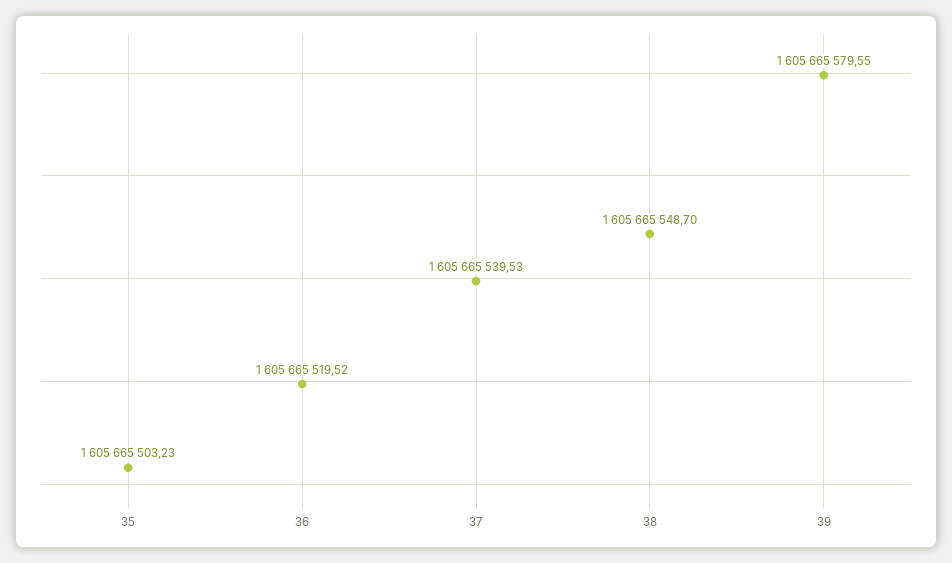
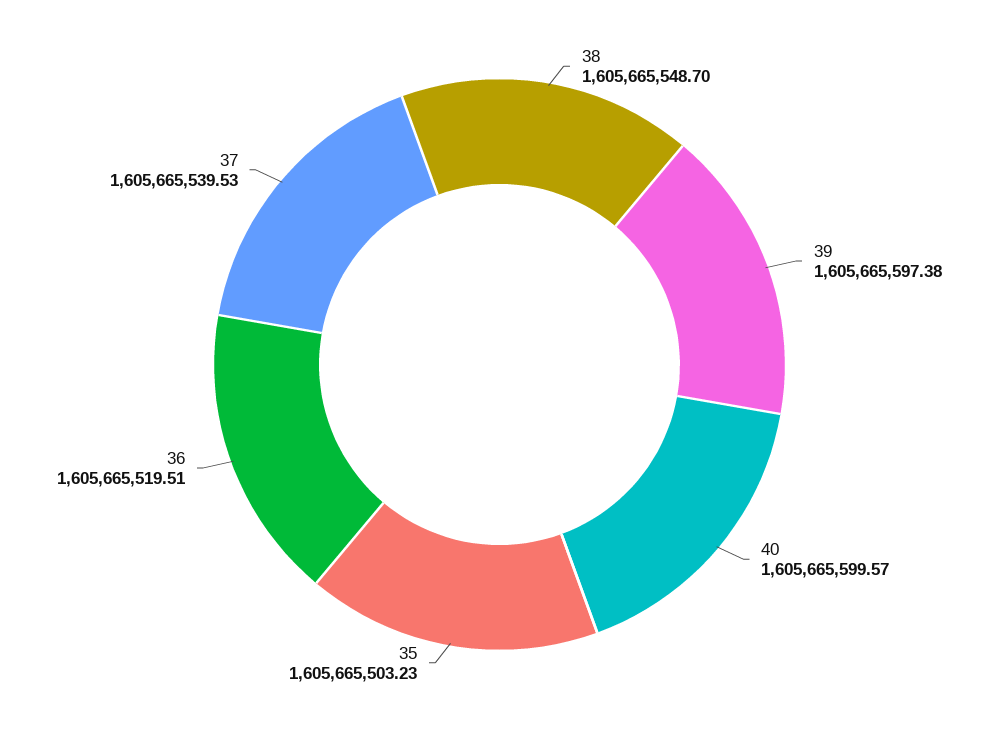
36: 1605665519.52 -> 1605665519.51
39: 1605665579.55 -> 1605665597.38
40: none -> 1605665599.57

